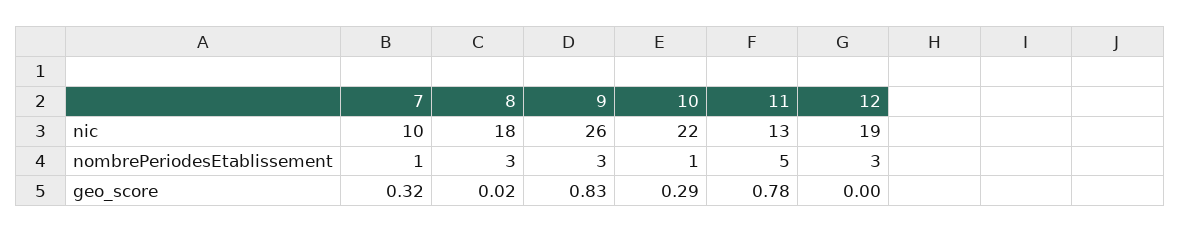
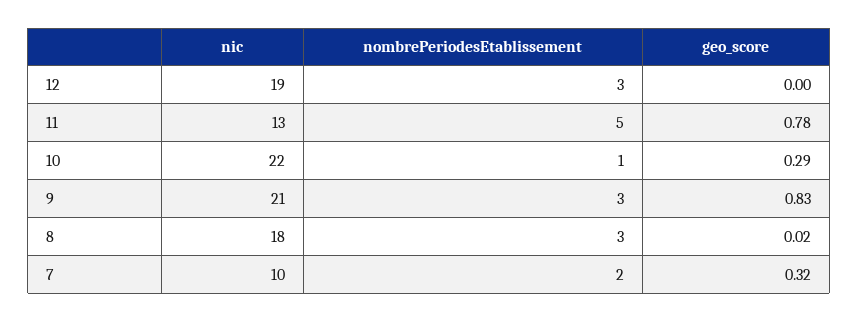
9, nic: 26 -> 21
7, nombrePeriodesEtablissement: 1 -> 2

